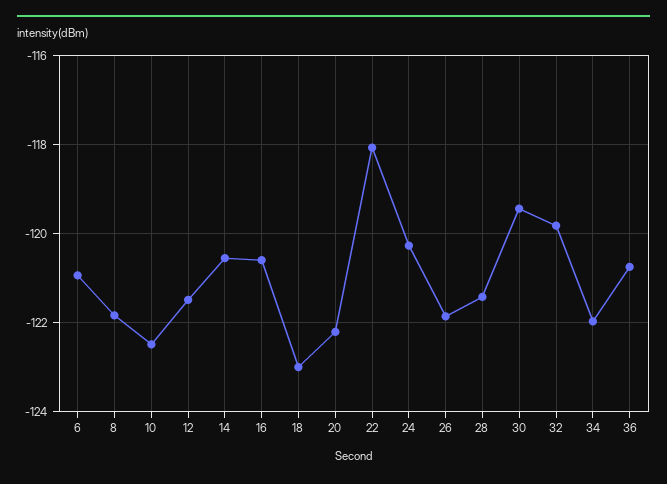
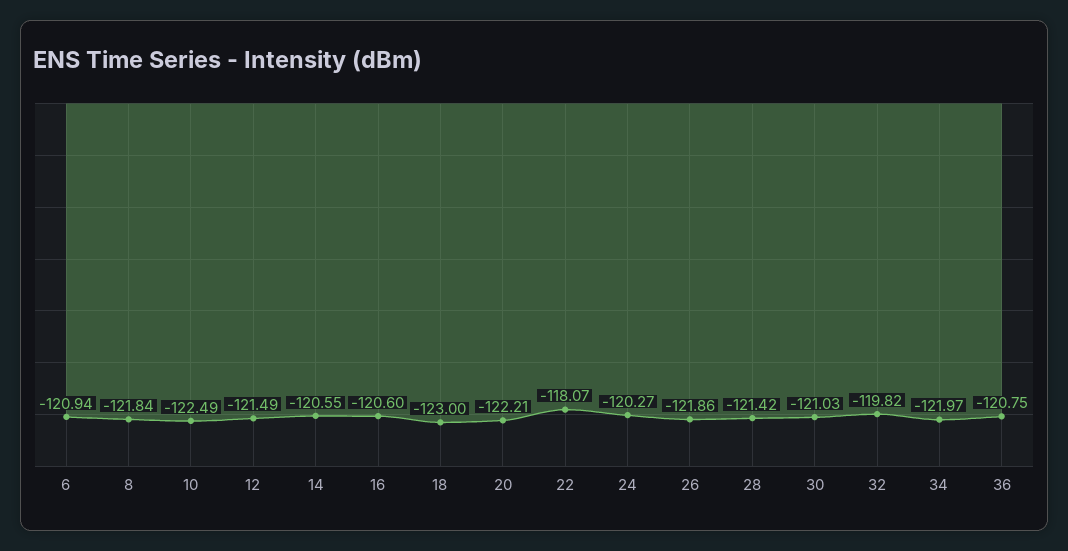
30: -119.4 -> -121.03

